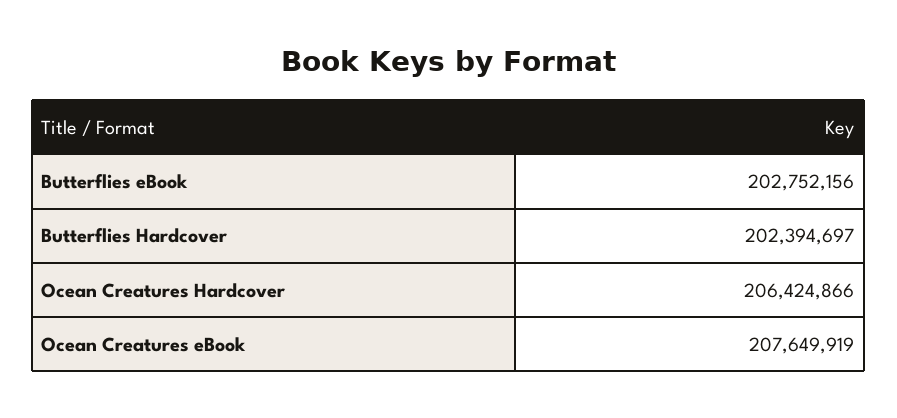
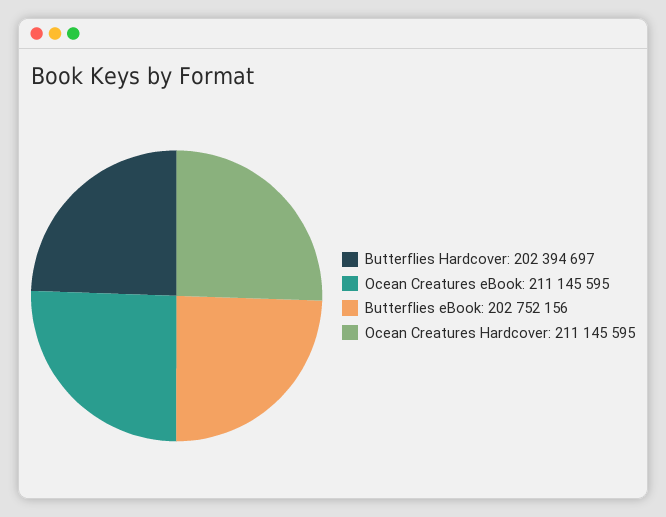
Ocean Creatures Hardcover: 206424866 -> 211145595
Ocean Creatures eBook: 207649919 -> 211145595

